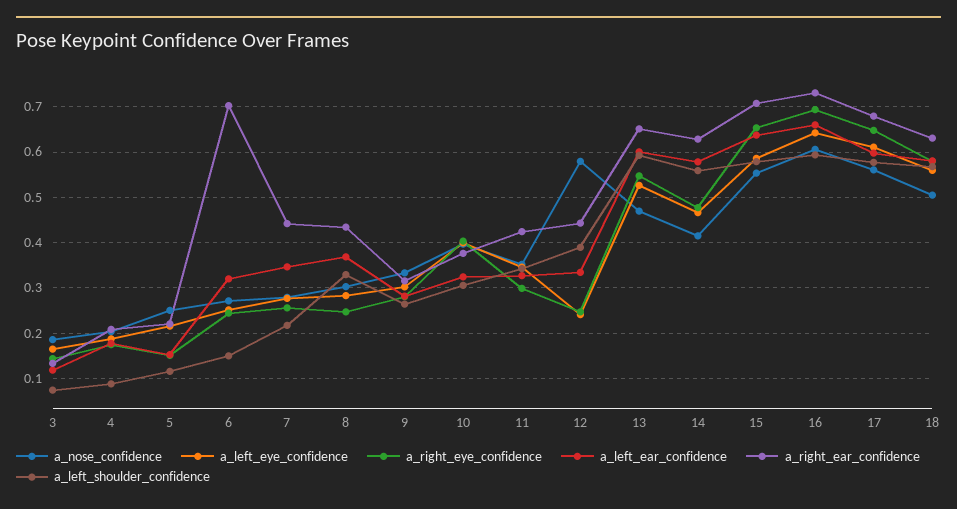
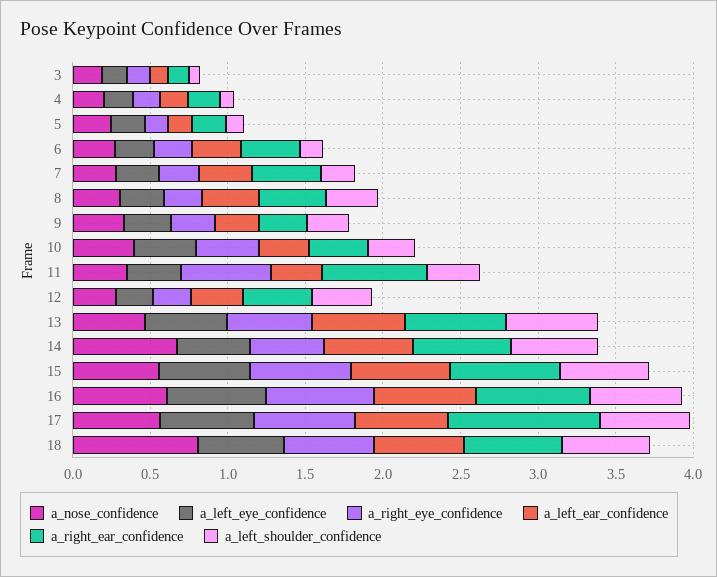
a_right_ear_confidence, 6: 0.7 -> 0.4
a_right_eye_confidence, 11: 0.3 -> 0.6
a_right_ear_confidence, 11: 0.42 -> 0.7
a_nose_confidence, 12: 0.58 -> 0.3
a_nose_confidence, 14: 0.42 -> 0.7
a_right_ear_confidence, 17: 0.68 -> 1
a_nose_confidence, 18: 0.5 -> 0.8

